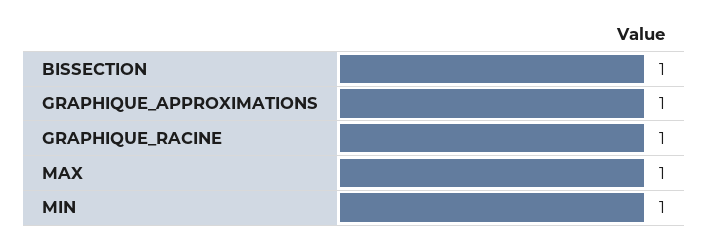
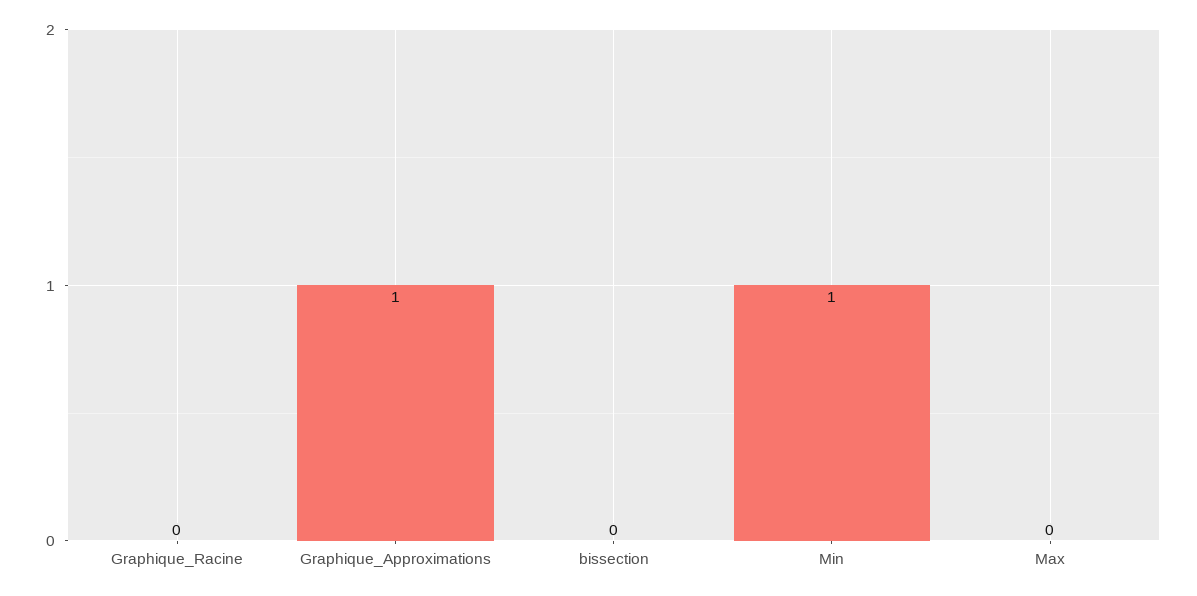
BISSECTION: 1 -> 0
GRAPHIQUE_RACINE: 1 -> 0
MAX: 1 -> 0

